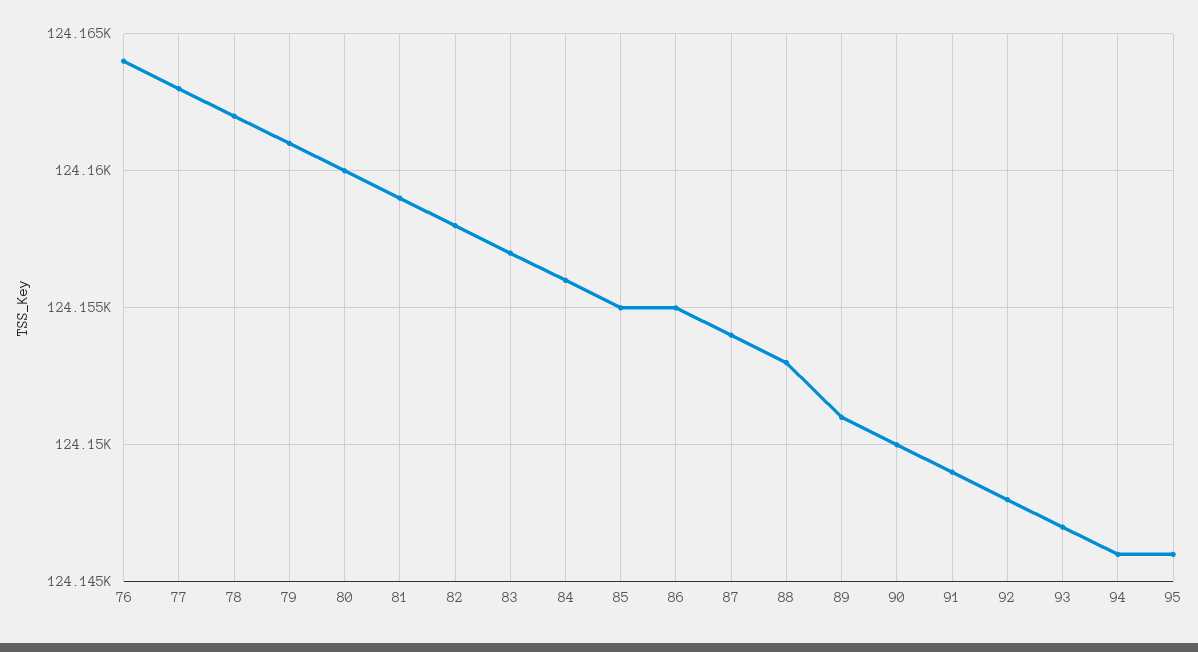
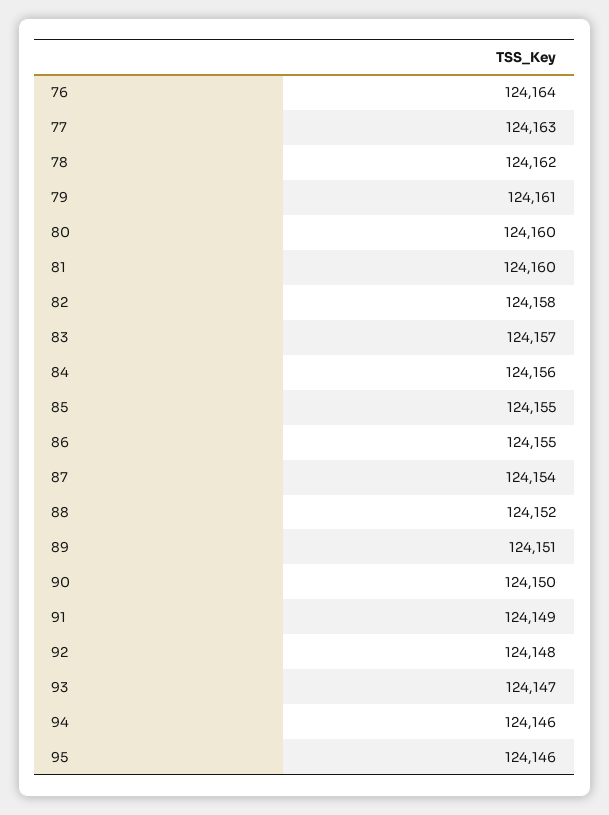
81: 124159 -> 124160
88: 124153 -> 124152

